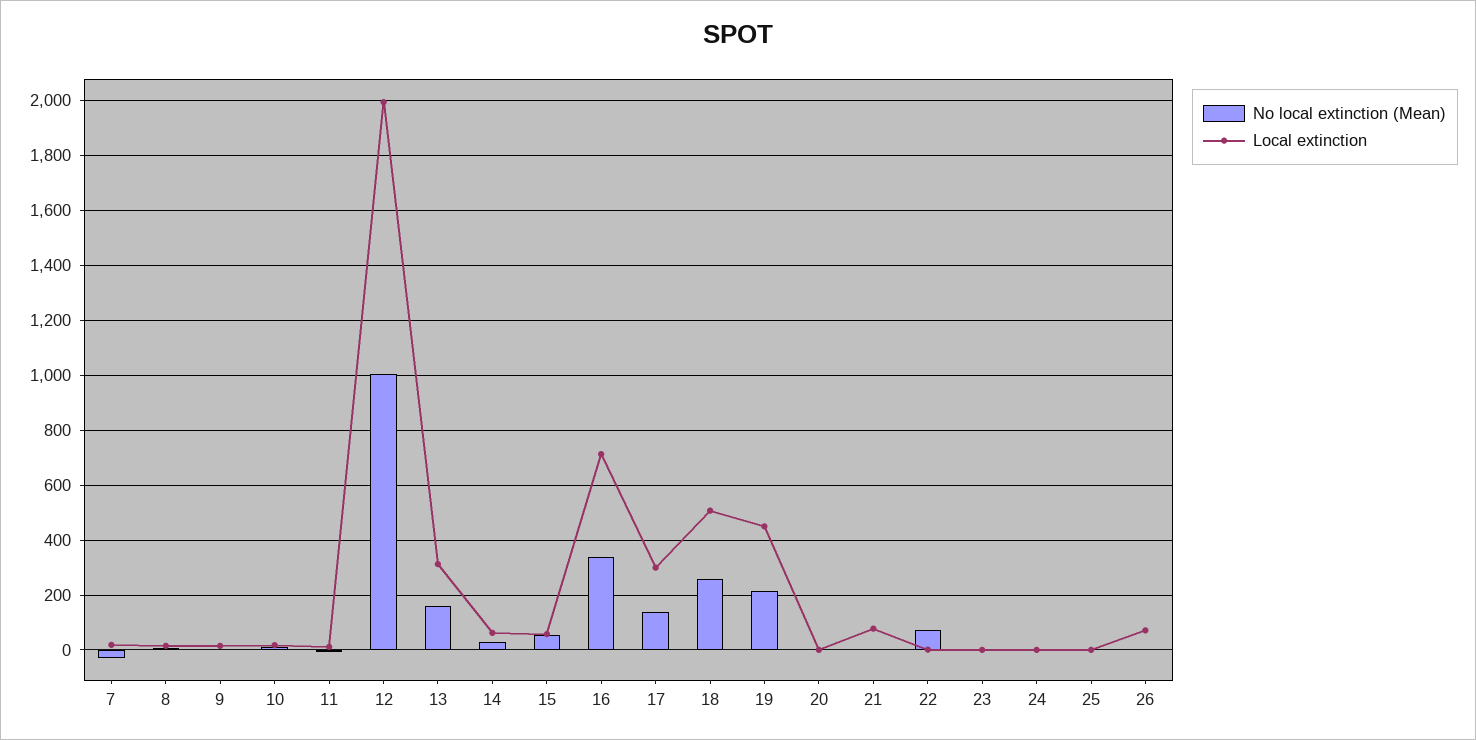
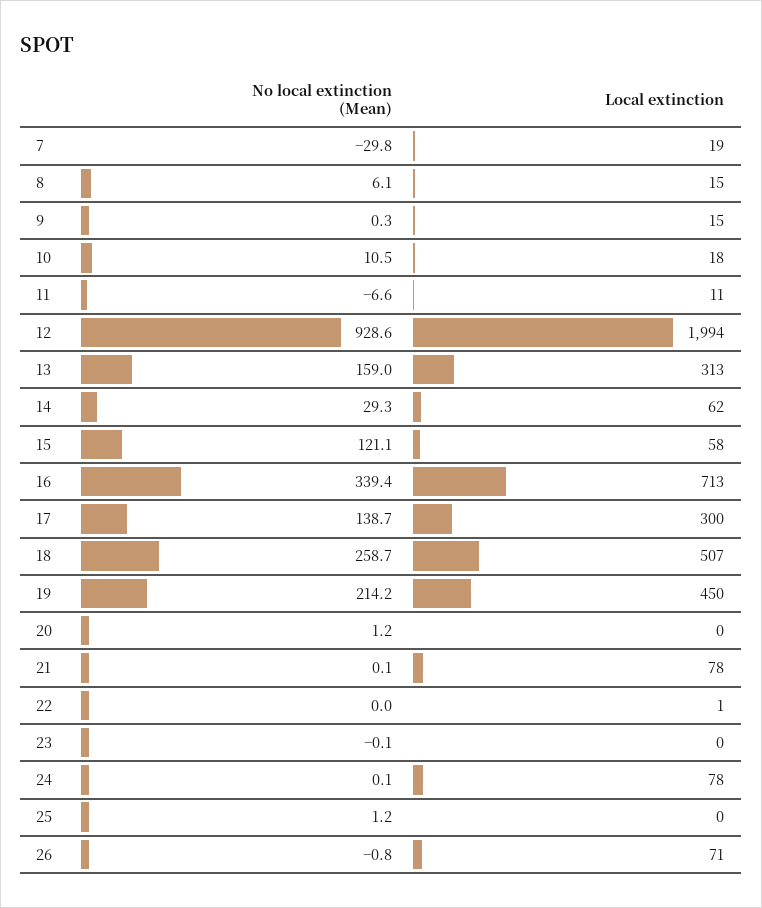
No local extinction (Mean), 12: 1000 -> 928.6
No local extinction (Mean), 15: 50 -> 121.1
No local extinction (Mean), 22: 75 -> 0
Local extinction, 24: 0 -> 78

